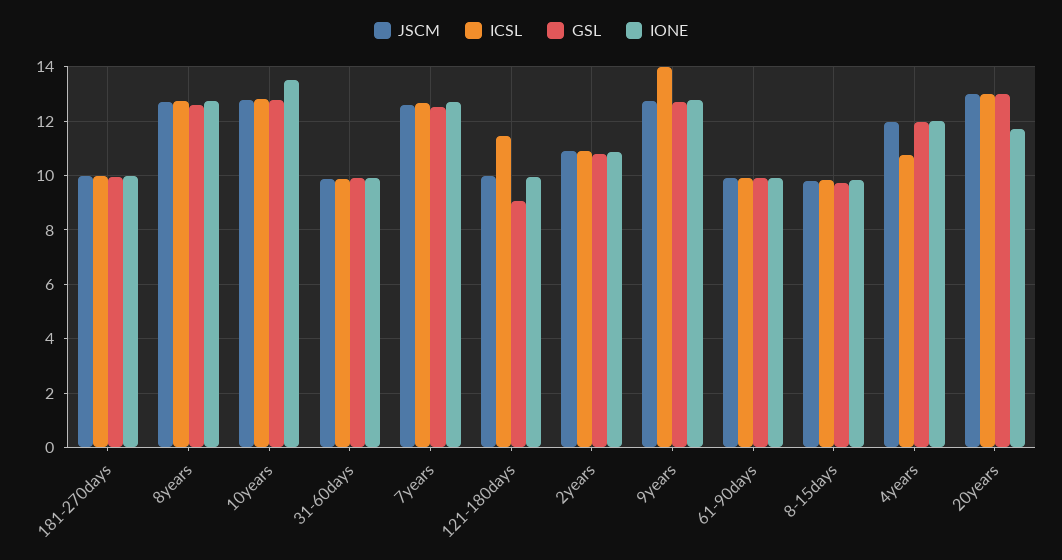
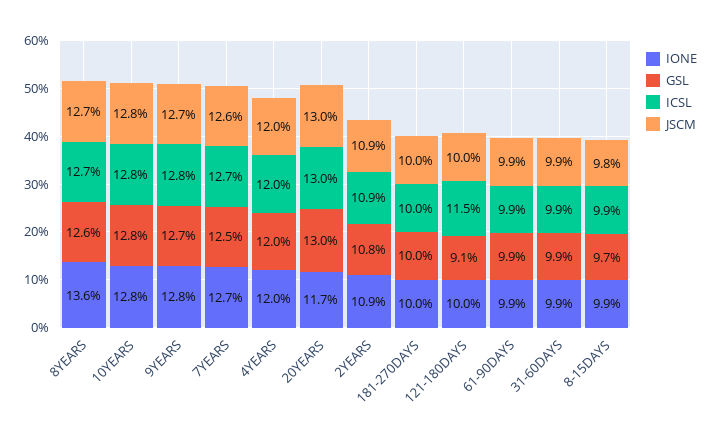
IONE, 8years: 12.75 -> 13.6
IONE, 10years: 13.5 -> 12.8
ICSL, 9years: 14 -> 12.8
ICSL, 4years: 10.75 -> 12

